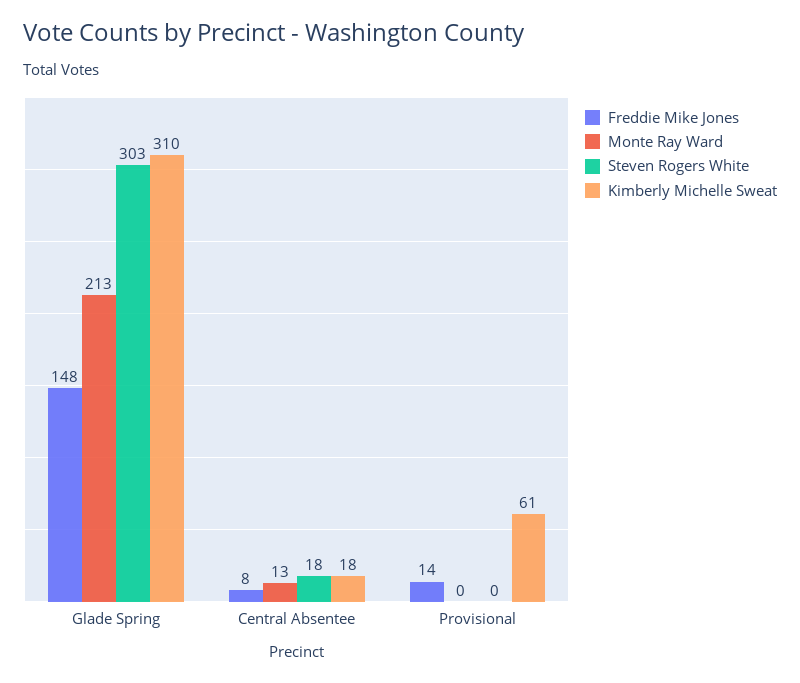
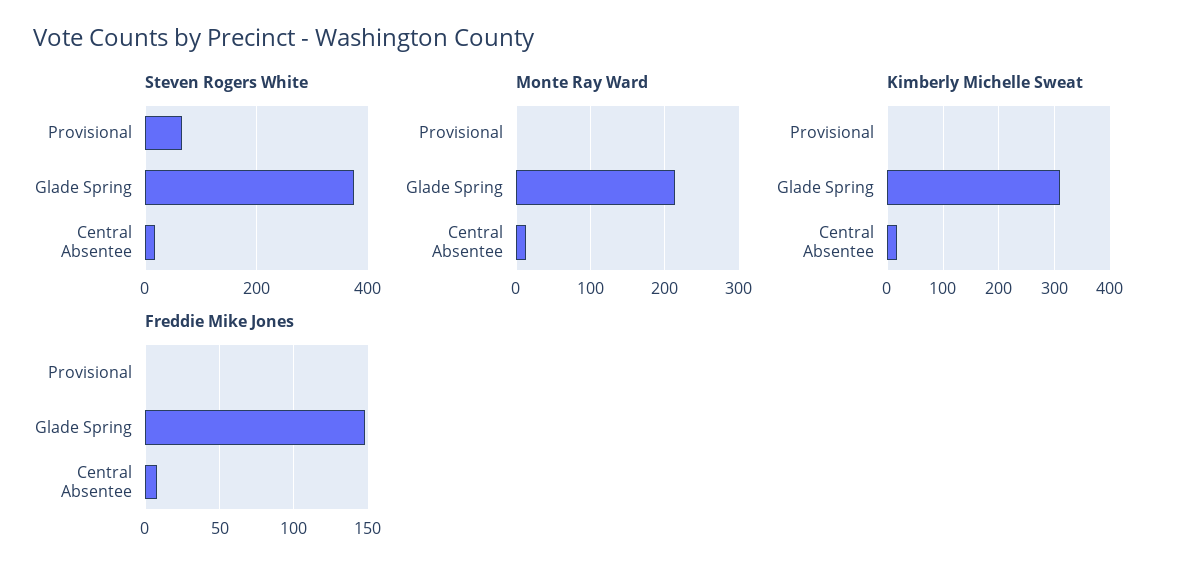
Steven Rogers White, Glade Spring: 303 -> 380
Freddie Mike Jones, Provisional: 14 -> 0
Steven Rogers White, Provisional: 0 -> 60
Kimberly Michelle Sweat, Provisional: 61 -> 0

